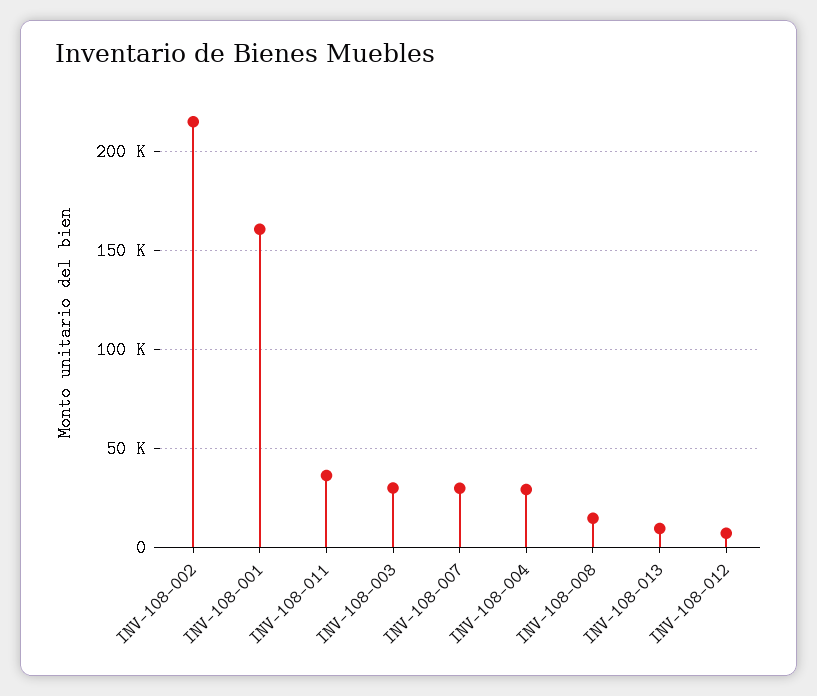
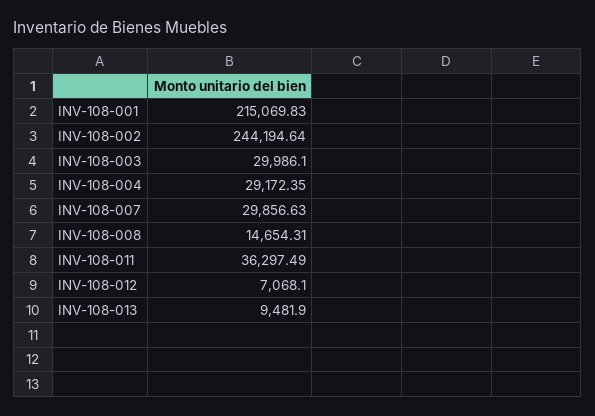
INV-108-002: 215000 -> 244194.64
INV-108-001: 160000 -> 215069.83

